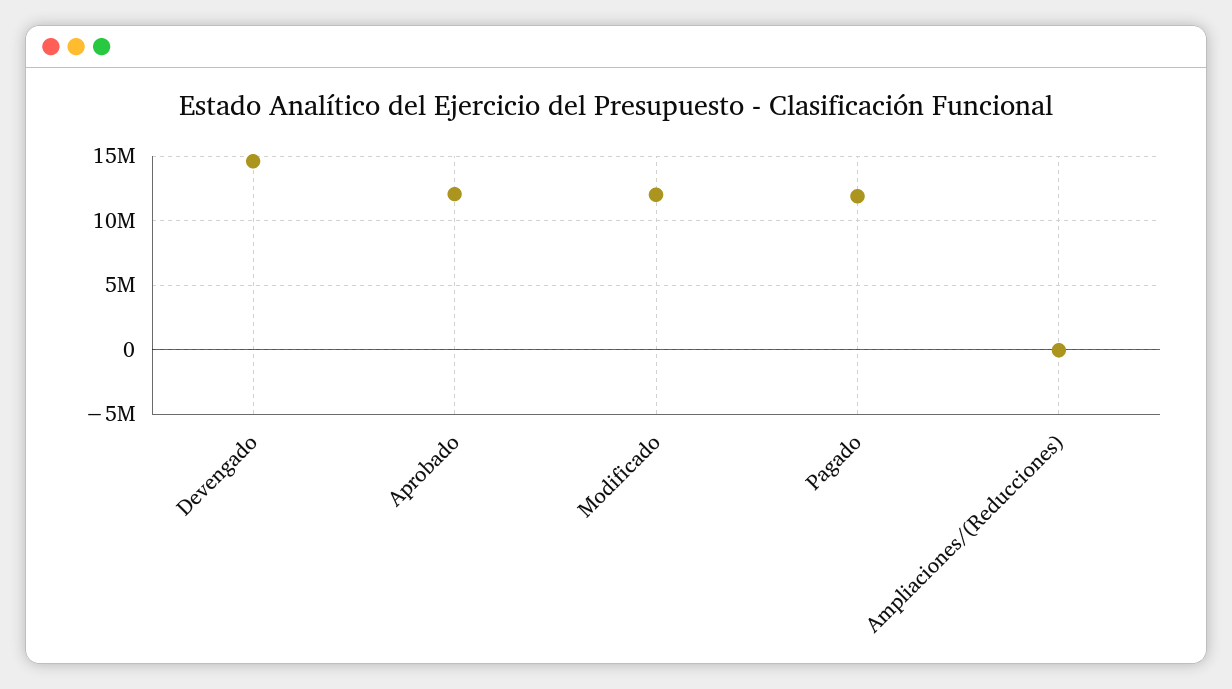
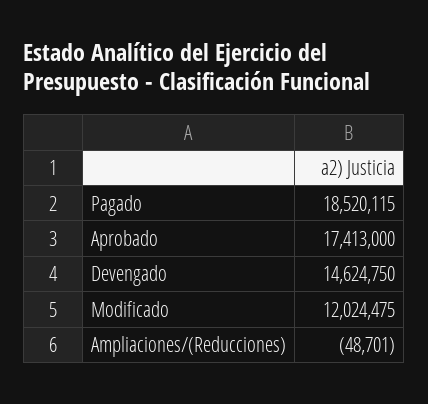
Aprobado: 12000000 -> 17413000
Pagado: 12000000 -> 18520115

